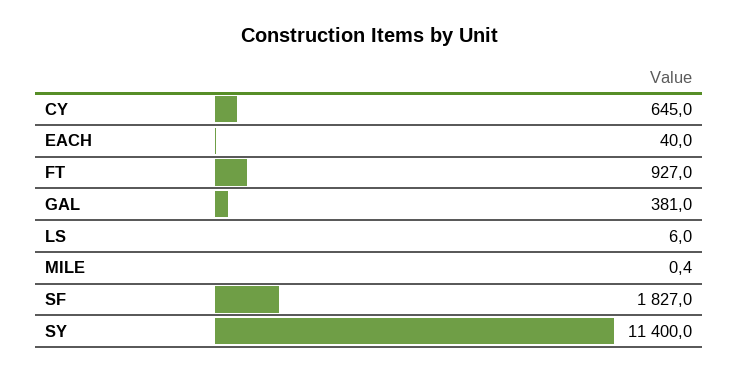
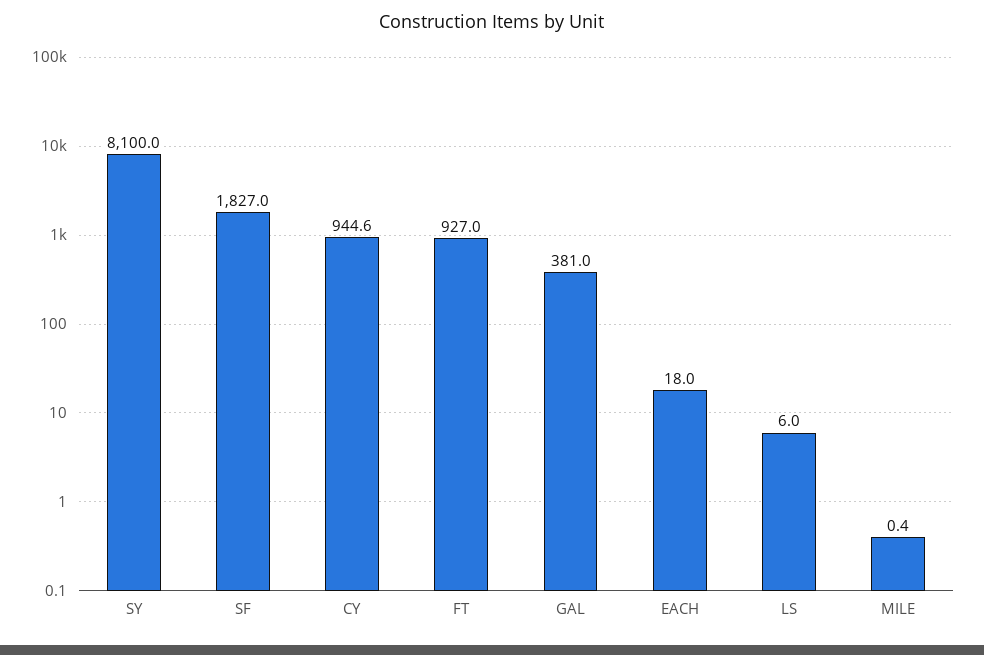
CY: 645 -> 944.6
EACH: 40 -> 18
SY: 11400 -> 8100

